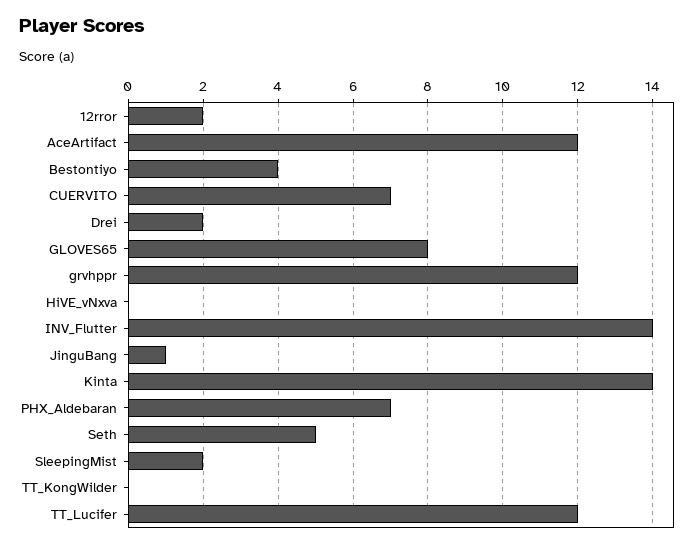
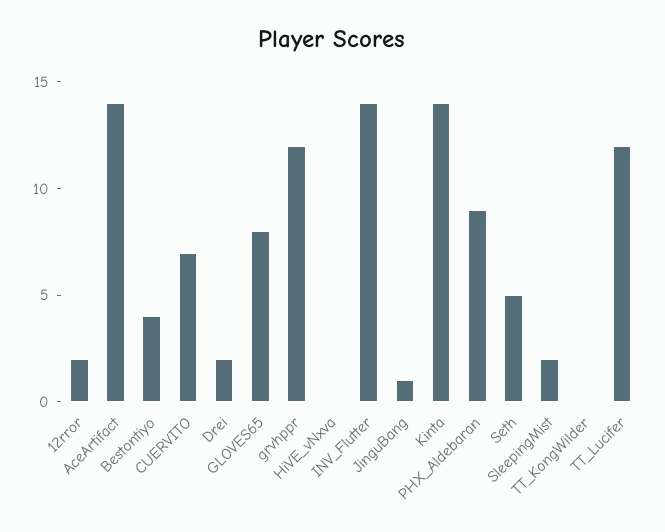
AceArtifact: 12 -> 14
PHX_Aldebaran: 7 -> 9

